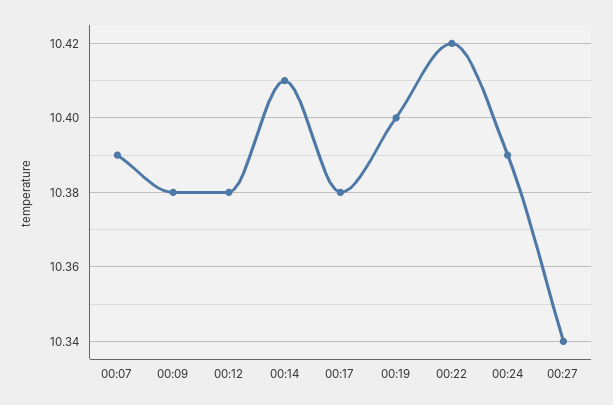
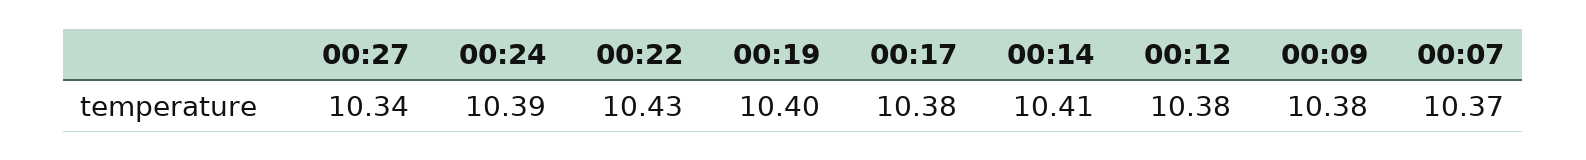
00:07: 10.39 -> 10.37
00:22: 10.42 -> 10.43

